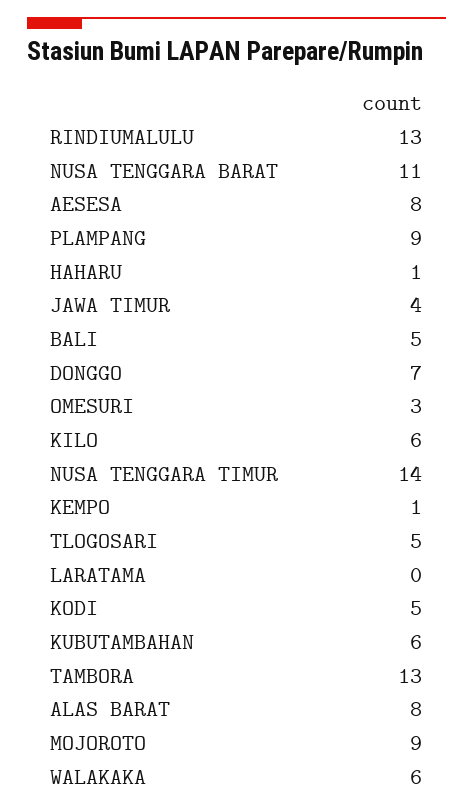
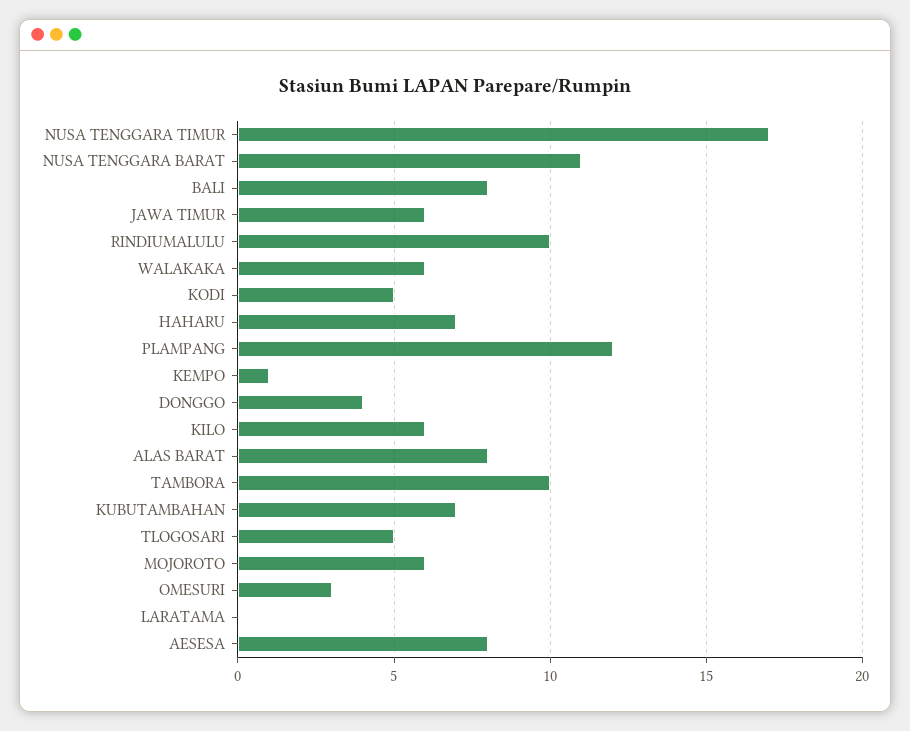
RINDIUMALULU: 13 -> 10
PLAMPANG: 9 -> 12
HAHARU: 1 -> 7
JAWA TIMUR: 4 -> 6
BALI: 5 -> 8
DONGGO: 7 -> 4
NUSA TENGGARA TIMUR: 14 -> 17
KUBUTAMBAHAN: 6 -> 7
TAMBORA: 13 -> 10
MOJOROTO: 9 -> 6

